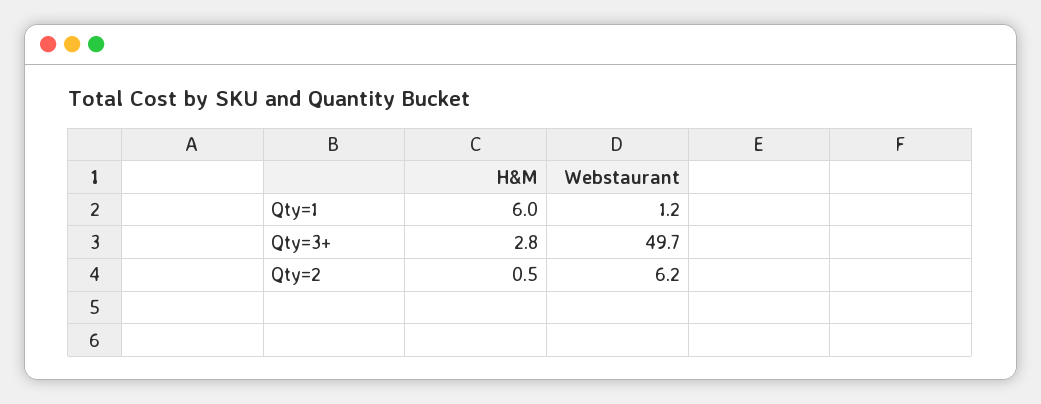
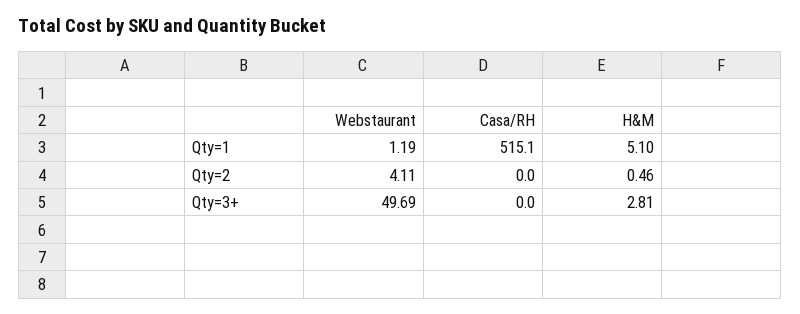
H&M, Qty=1: 6 -> 5.1
Webstaurant, Qty=2: 6.2 -> 4.11
Casa/RH, Qty=1: none -> 515.1
Casa/RH, Qty=2: none -> 0
Casa/RH, Qty=3+: none -> 0

